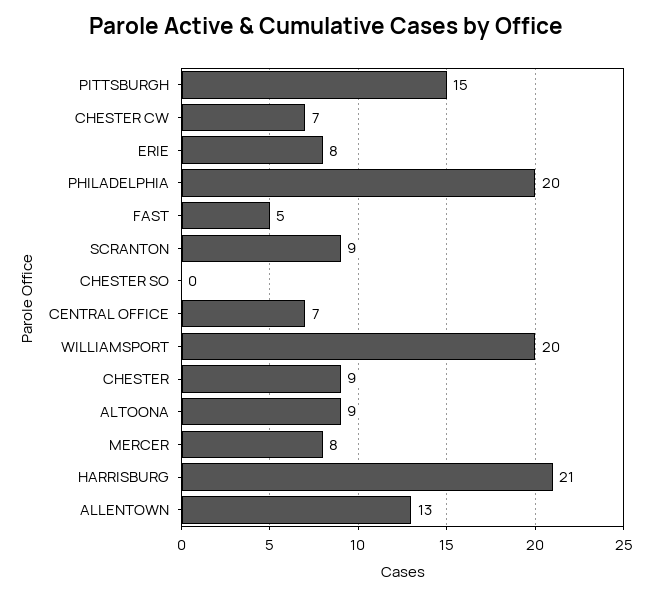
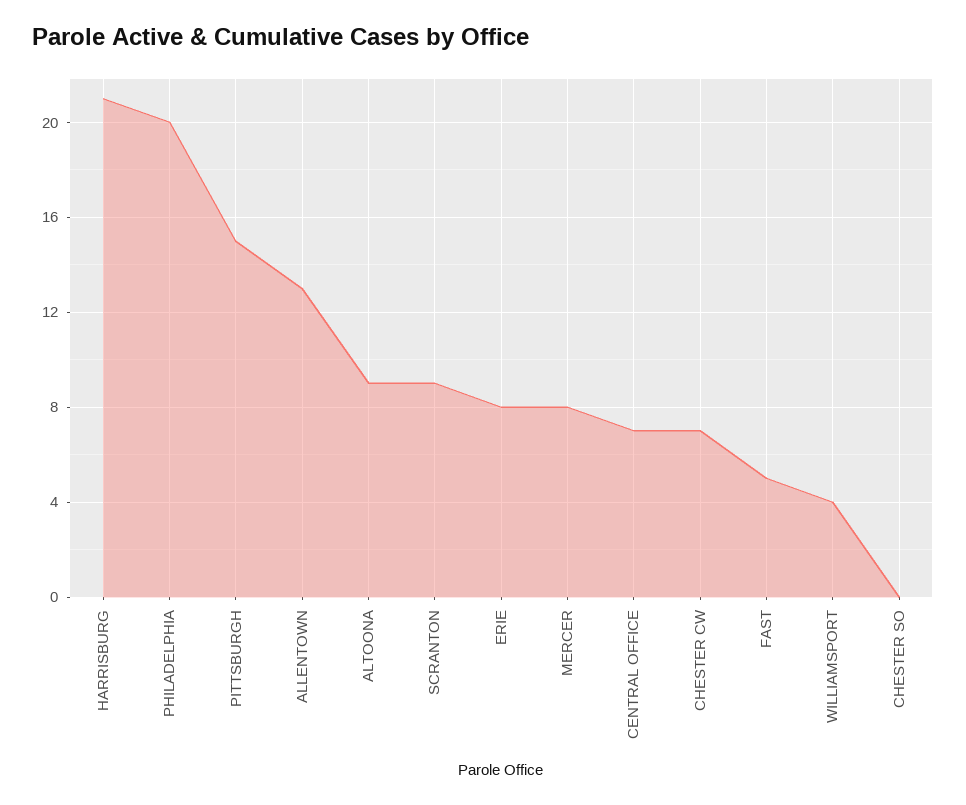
WILLIAMSPORT: 20 -> 4
CHESTER: 9 -> none

